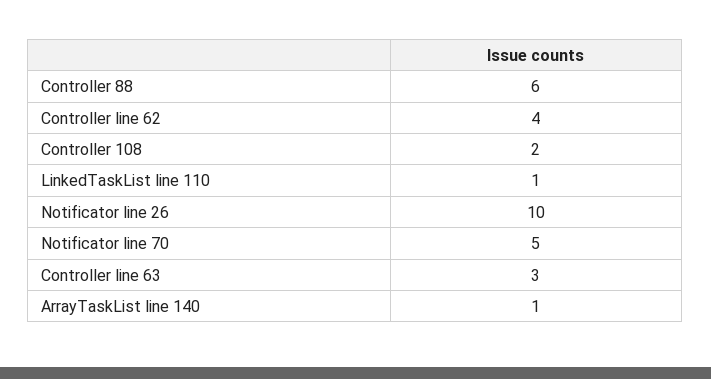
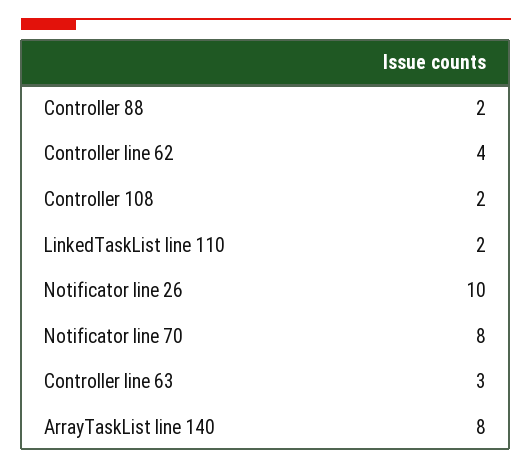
Controller 88: 6 -> 2
LinkedTaskList line 110: 1 -> 2
Notificator line 70: 5 -> 8
ArrayTaskList line 140: 1 -> 8

